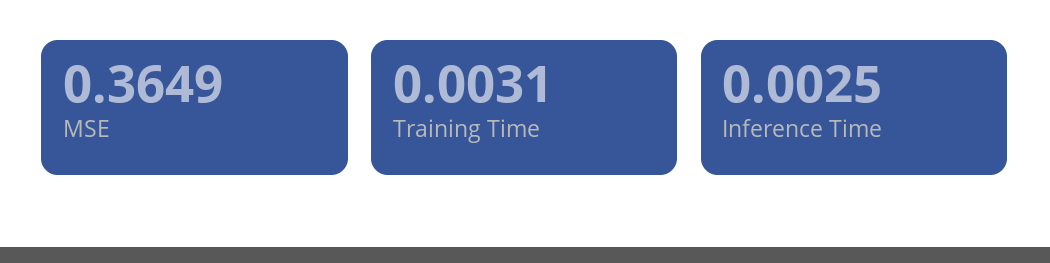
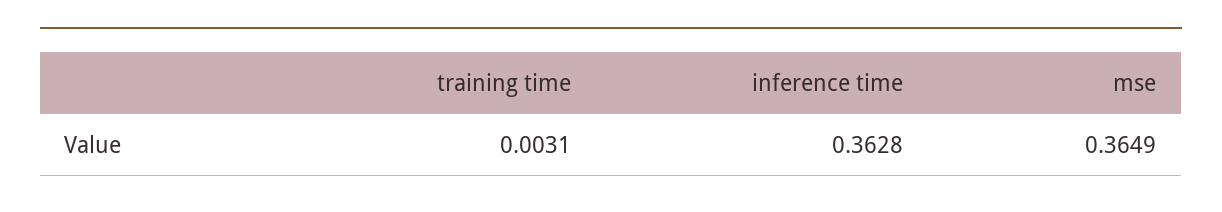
Inference Time: 0.0025 -> 0.3628

